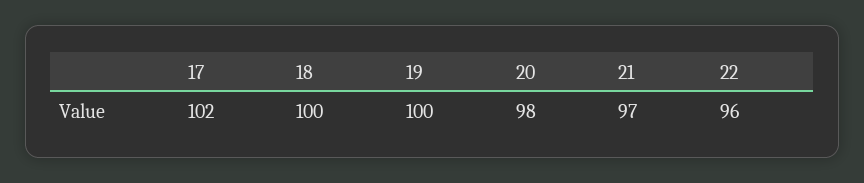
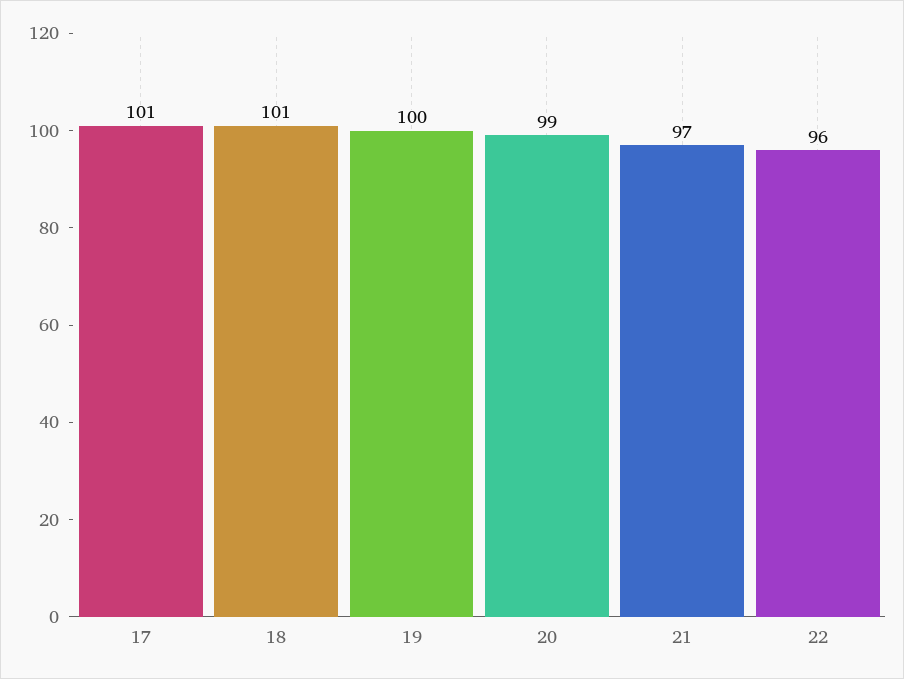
17: 102 -> 101
18: 100 -> 101
20: 98 -> 99

